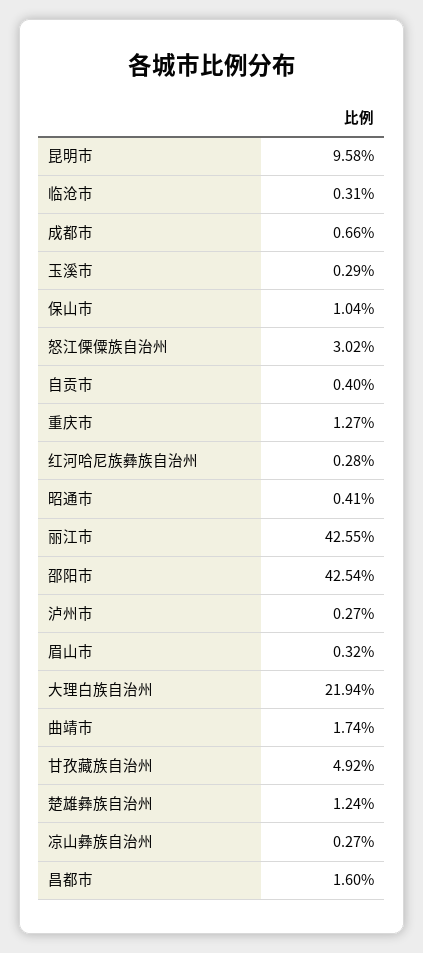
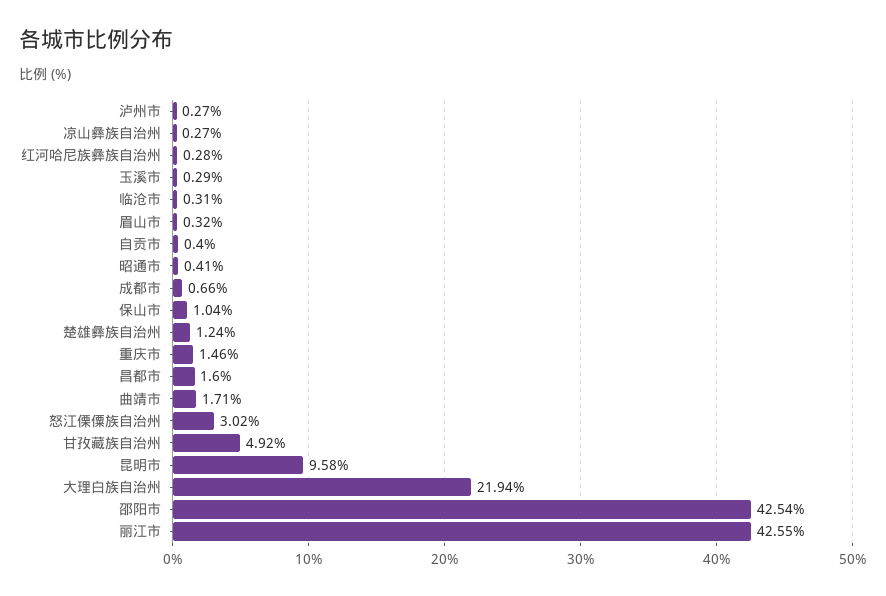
重庆市: 1.27 -> 1.46
曲靖市: 1.74 -> 1.71

